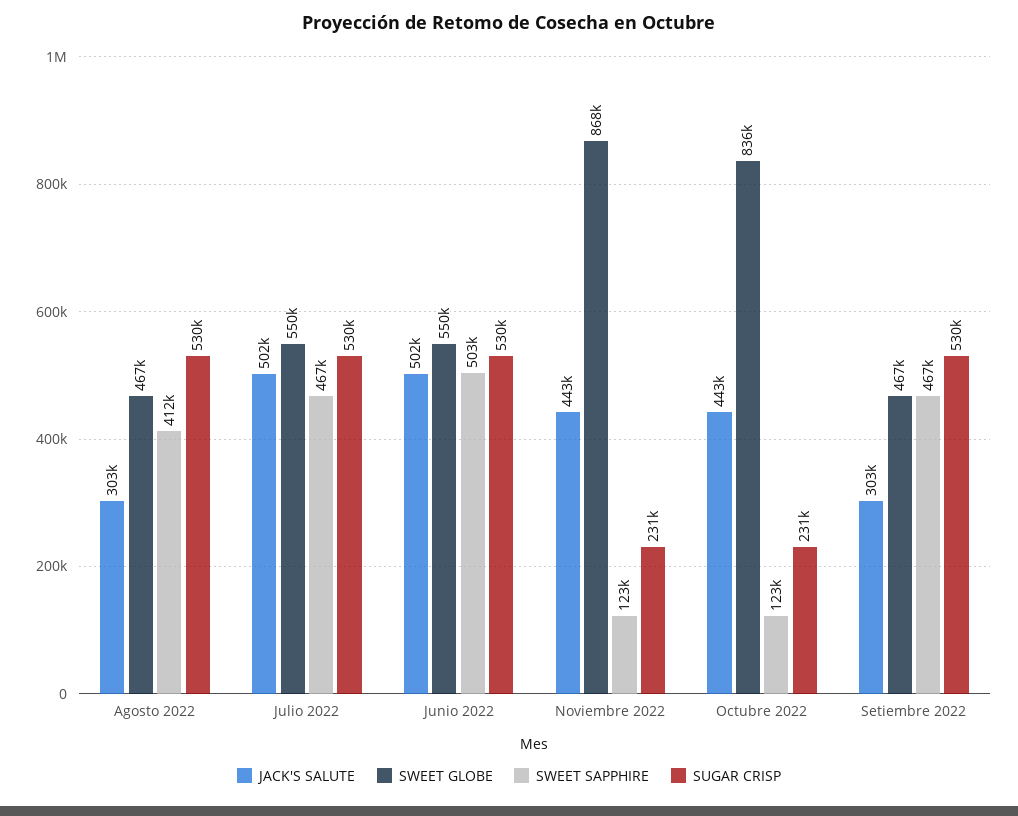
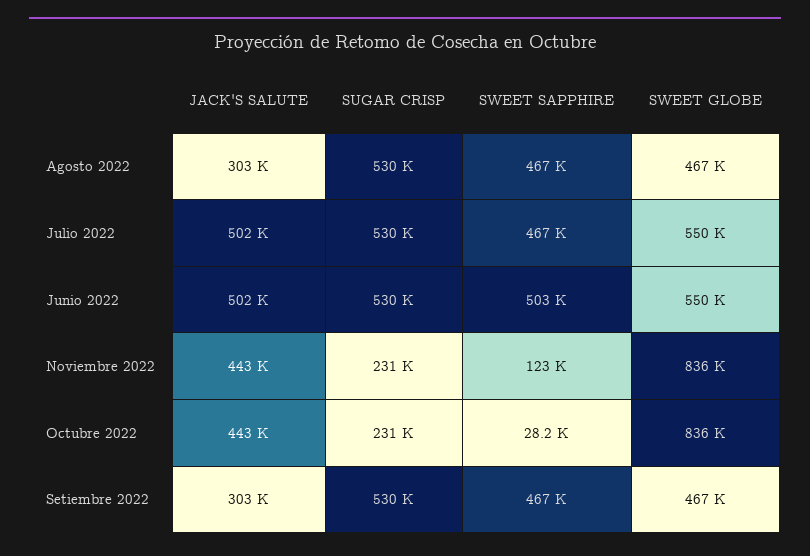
SWEET SAPPHIRE, Agosto 2022: 412000 -> 467000
SWEET GLOBE, Noviembre 2022: 868000 -> 836000
SWEET SAPPHIRE, Octubre 2022: 123000 -> 28200

